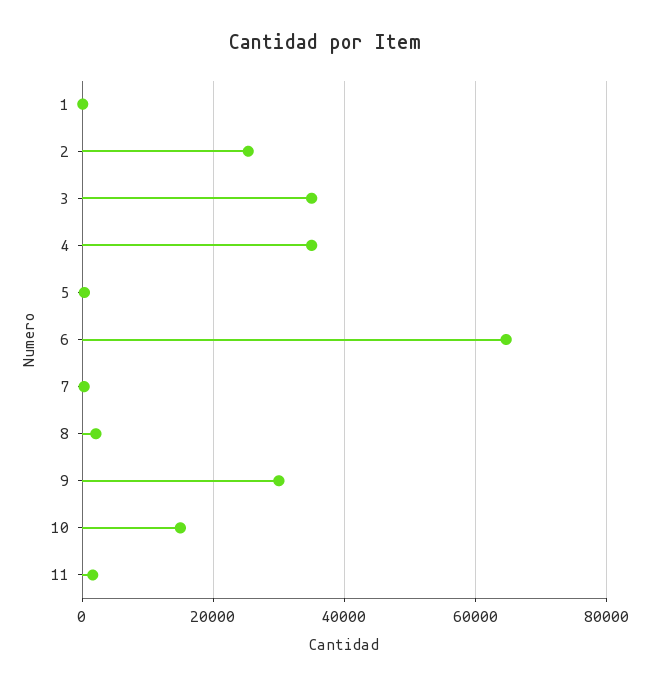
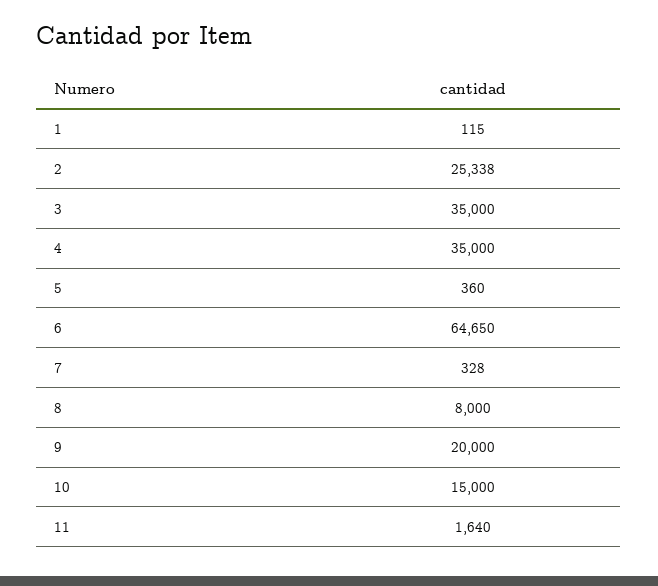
8: 2000 -> 8000
9: 30000 -> 20000

